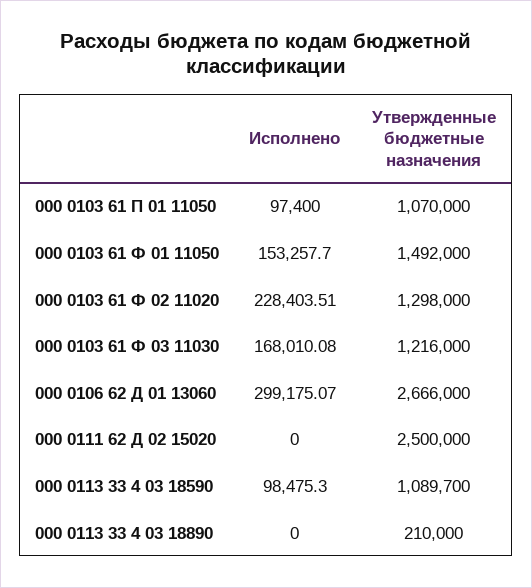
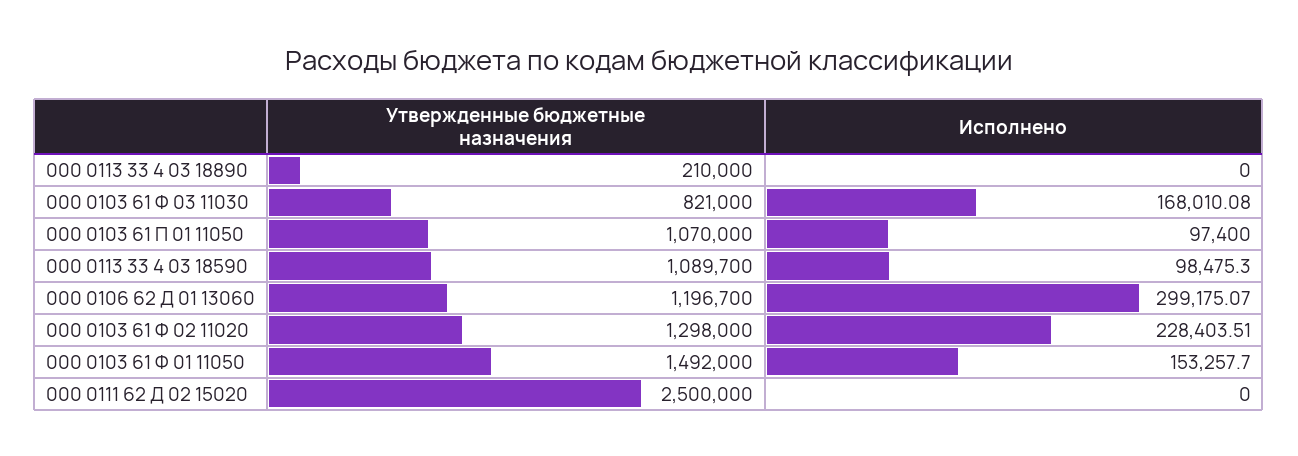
Утвержденные бюджетные назначения, 000 0103 61 Ф 03 11030: 1216000 -> 821000
Утвержденные бюджетные назначения, 000 0106 62 Д 01 13060: 2666000 -> 1196700

